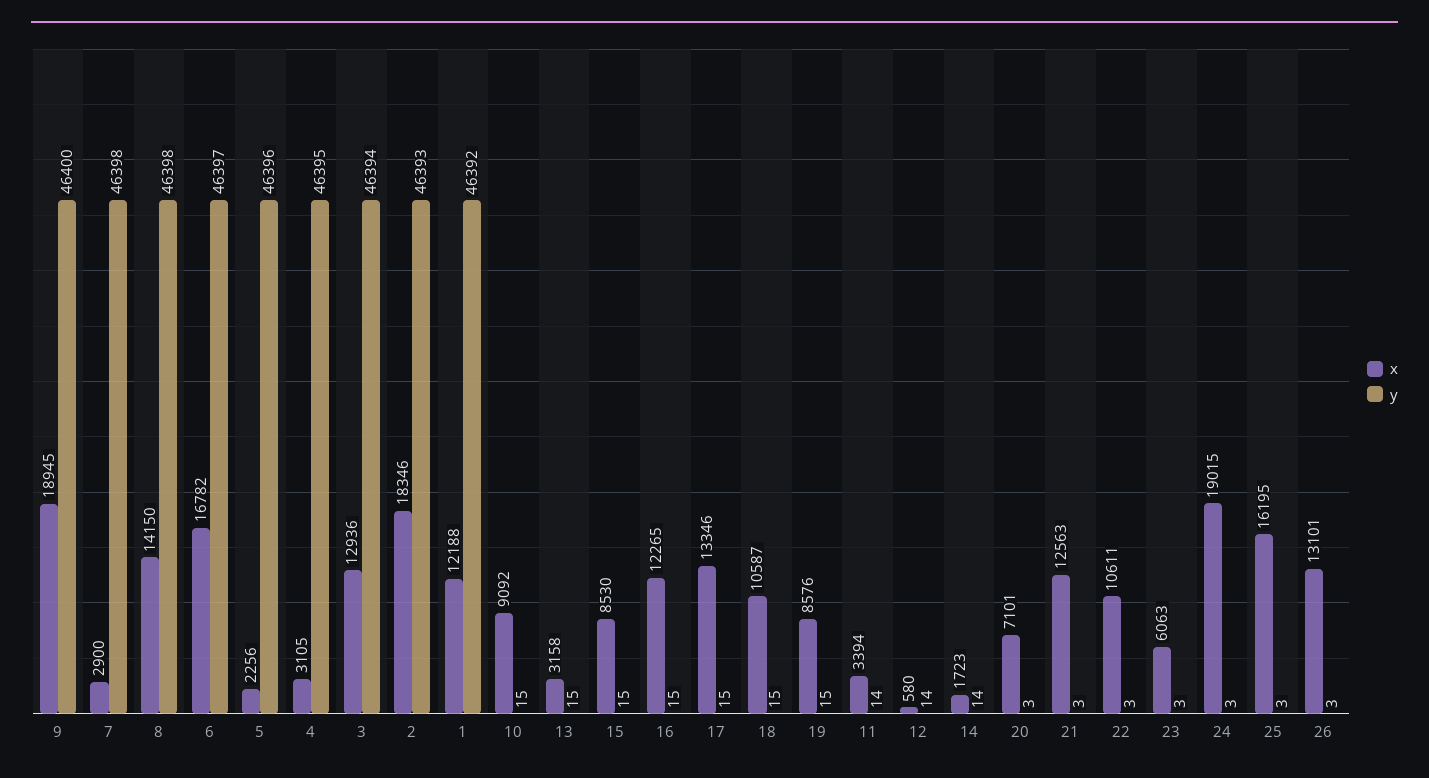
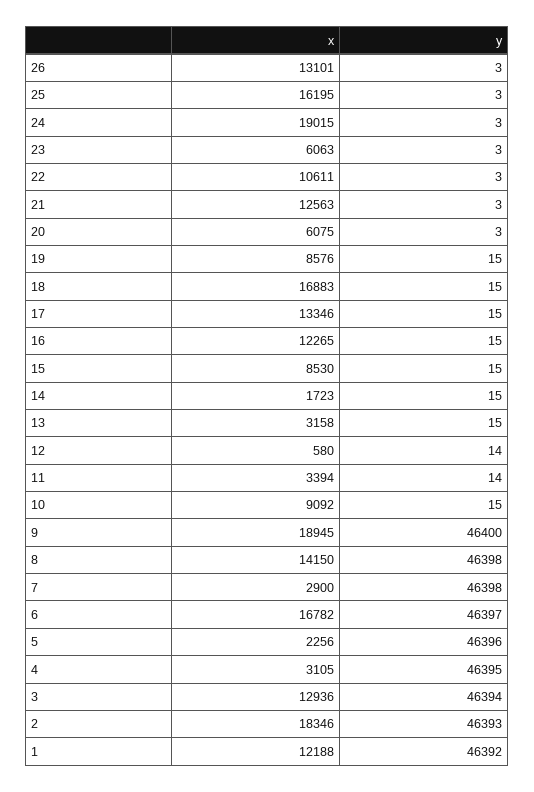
x, 18: 10587 -> 16883
y, 14: 14 -> 15
x, 20: 7101 -> 6075

